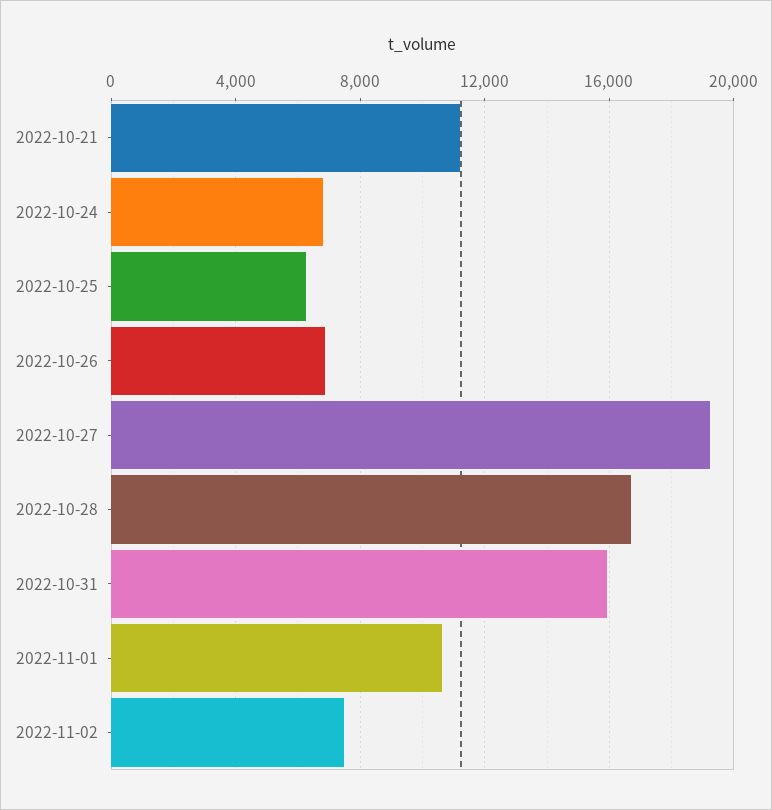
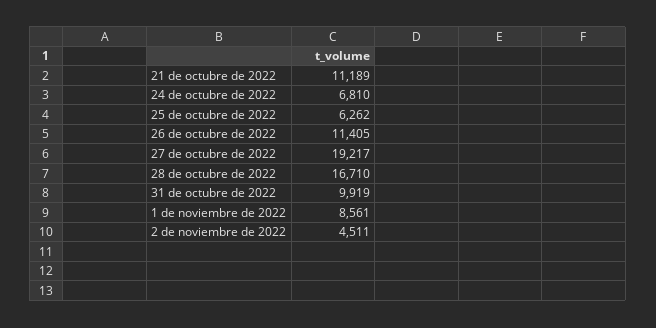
2022-10-26: 7000 -> 11405
2022-10-31: 16000 -> 9919
2022-11-01: 10500 -> 8561
2022-11-02: 7500 -> 4511

